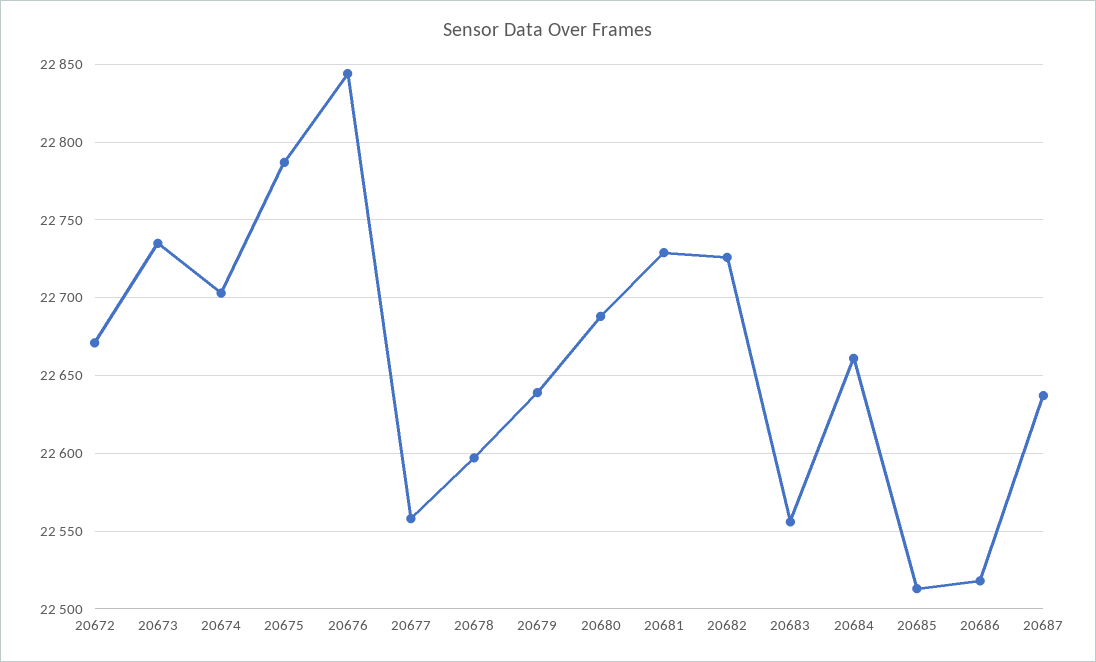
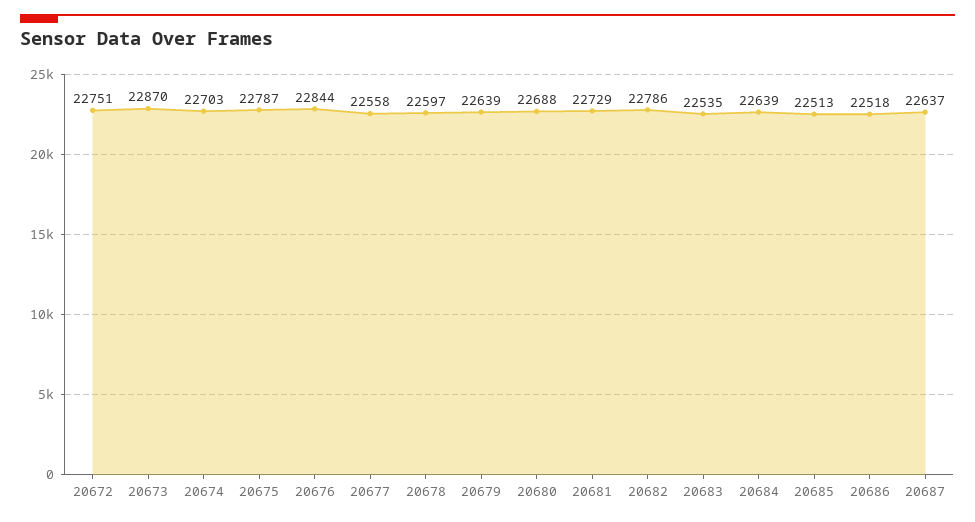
20672: 22670 -> 22751
20673: 22735 -> 22870
20682: 22725 -> 22786
20683: 22555 -> 22535
20684: 22660 -> 22639

